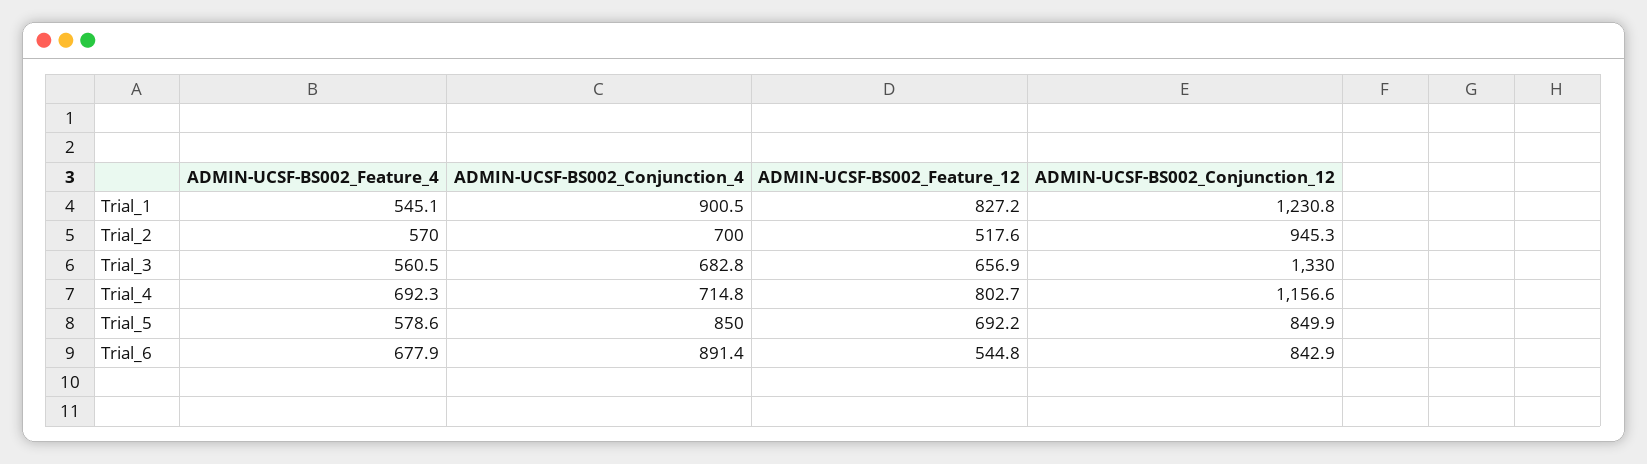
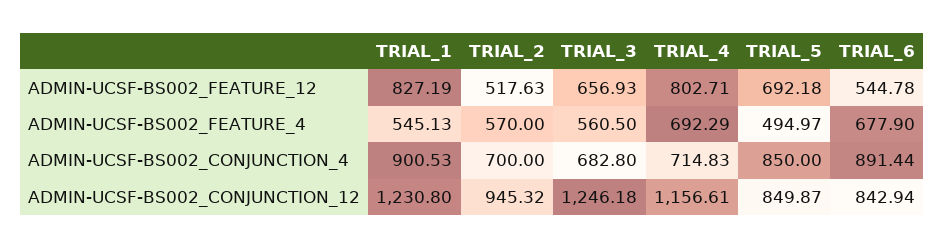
ADMIN-UCSF-BS002_Conjunction_12, Trial_3: 1330 -> 1246.18
ADMIN-UCSF-BS002_Feature_4, Trial_5: 578.6 -> 494.97

